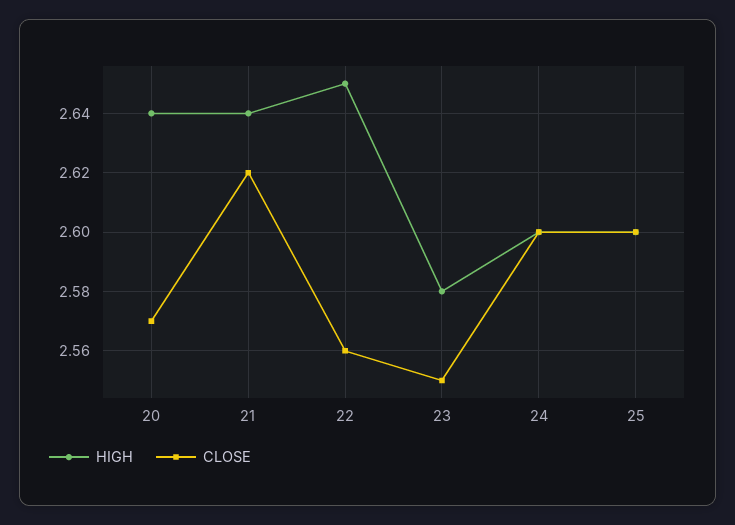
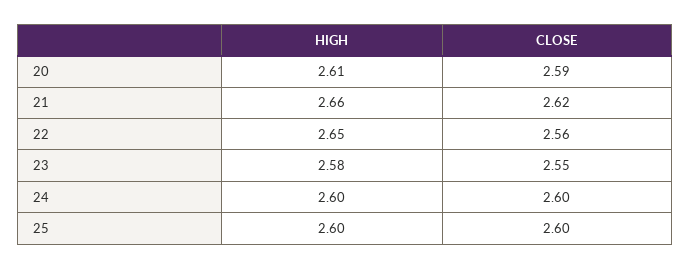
HIGH, 20: 2.64 -> 2.61
CLOSE, 20: 2.57 -> 2.59
HIGH, 21: 2.64 -> 2.66

